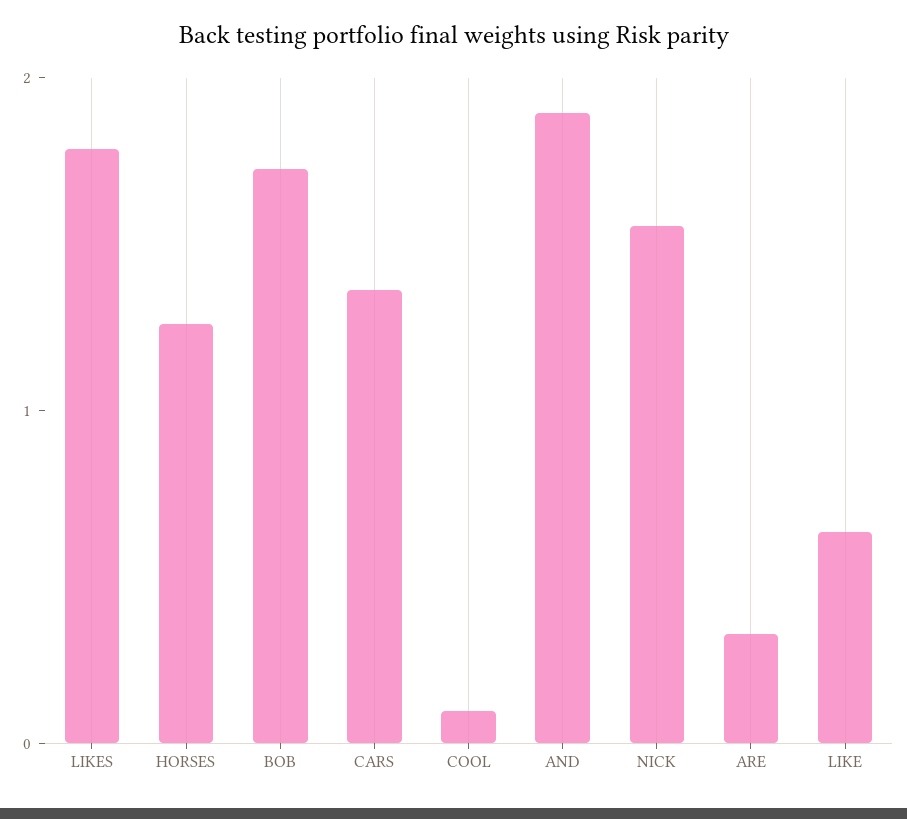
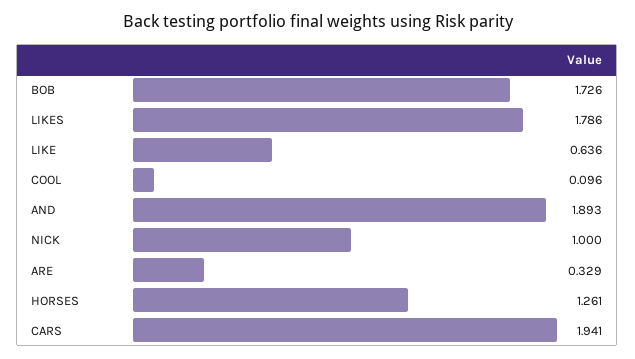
CARS: 1.4 -> 1.941
NICK: 1.6 -> 1

